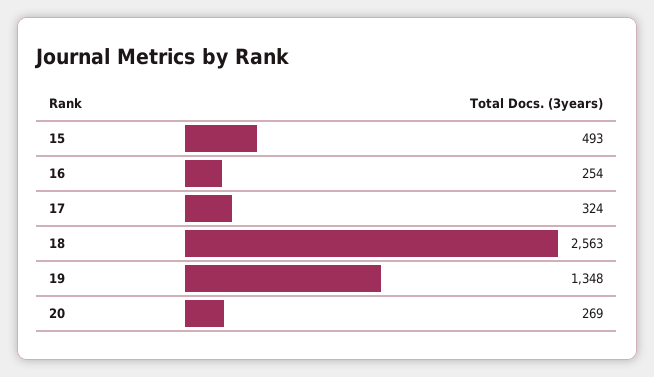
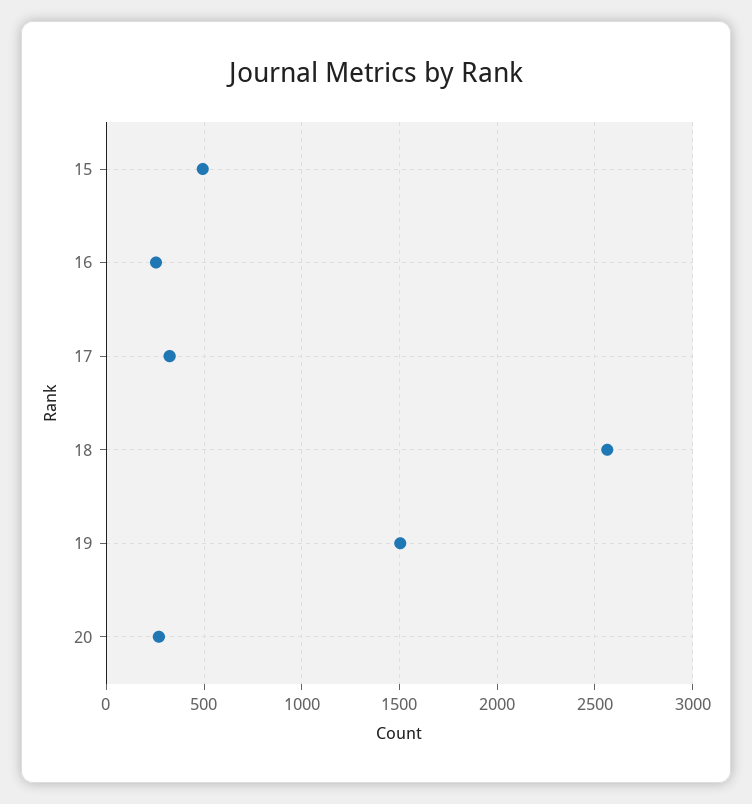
19: 1348 -> 1500

